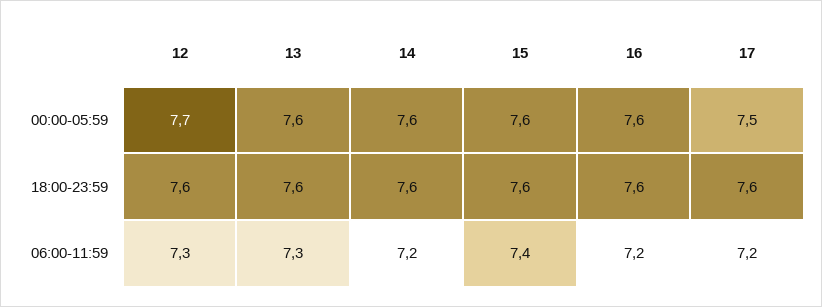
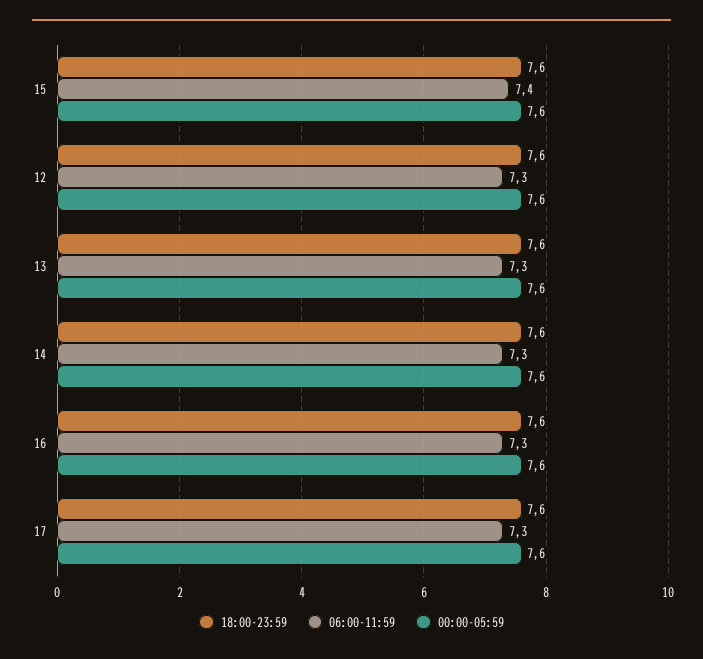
00:00-05:59, 12: 7.7 -> 7.6
00:00-05:59, 17: 7.5 -> 7.6
06:00-11:59, 14: 7.2 -> 7.3
06:00-11:59, 16: 7.2 -> 7.3
06:00-11:59, 17: 7.2 -> 7.3

